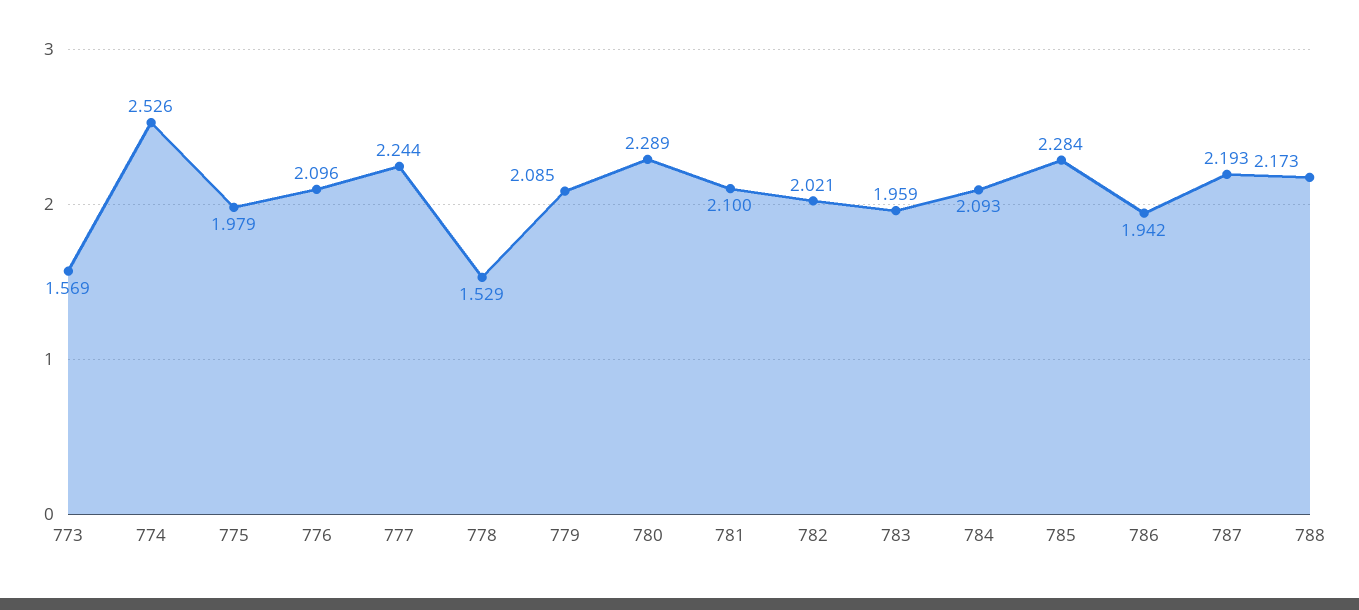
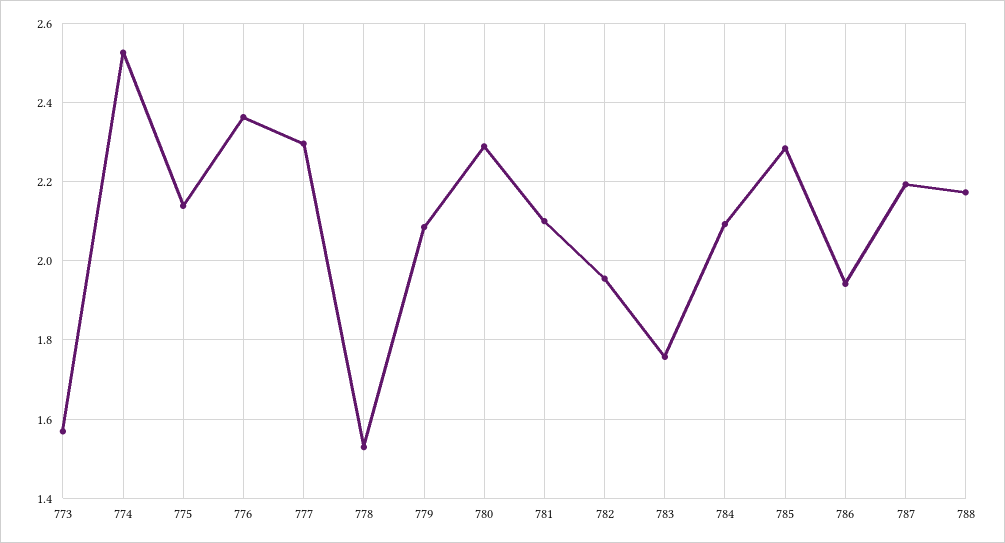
775: 1.979 -> 2.14
776: 2.096 -> 2.36
777: 2.244 -> 2.3
782: 2.021 -> 1.96
783: 1.959 -> 1.76

